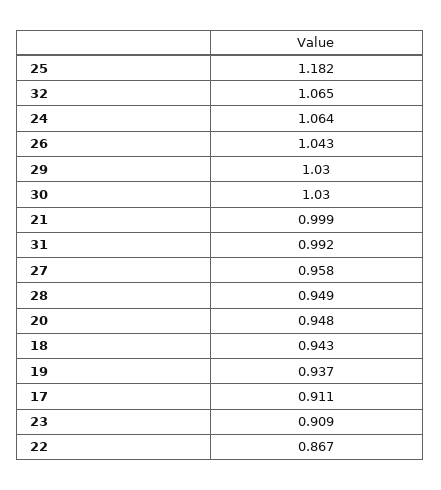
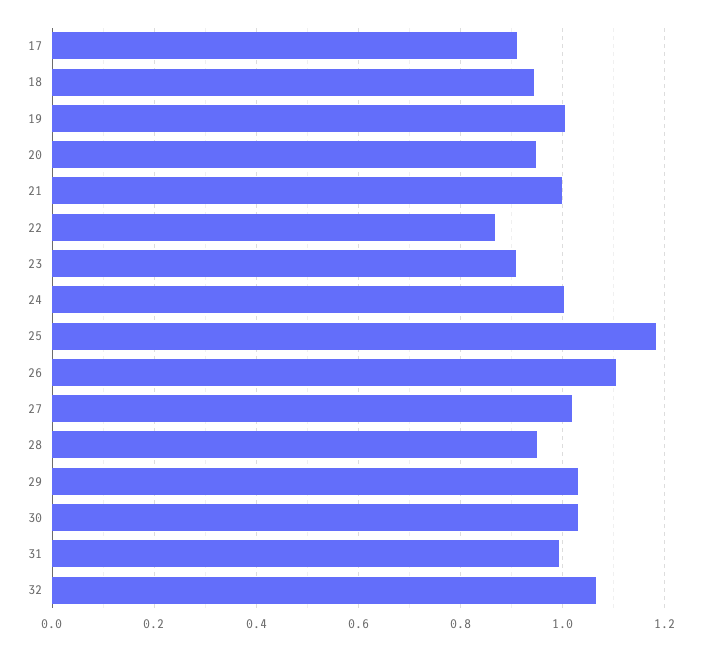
24: 1.064 -> 1
26: 1.043 -> 1.1
27: 0.958 -> 1.02
19: 0.937 -> 1

